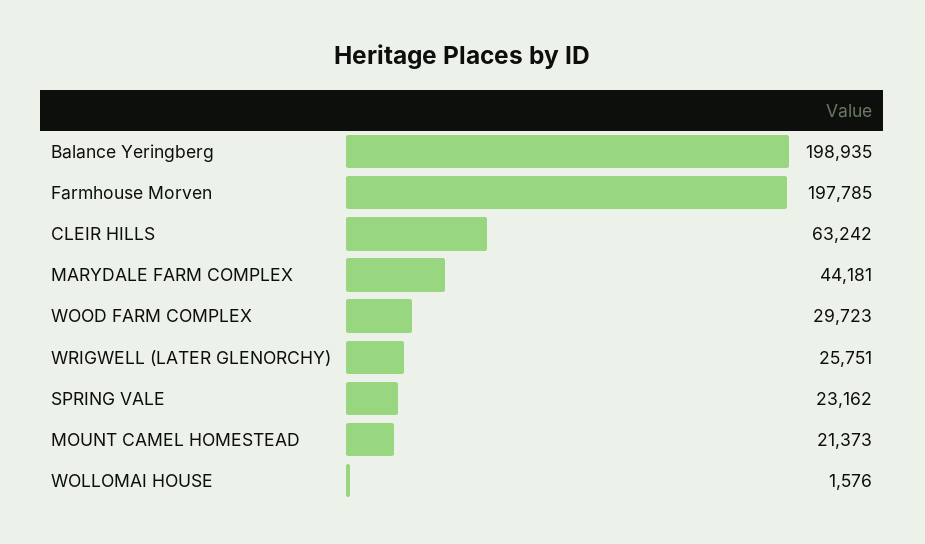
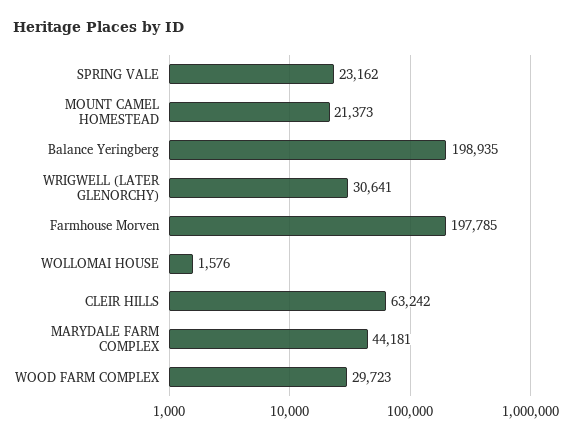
WRIGWELL (LATER GLENORCHY): 25751 -> 30641

